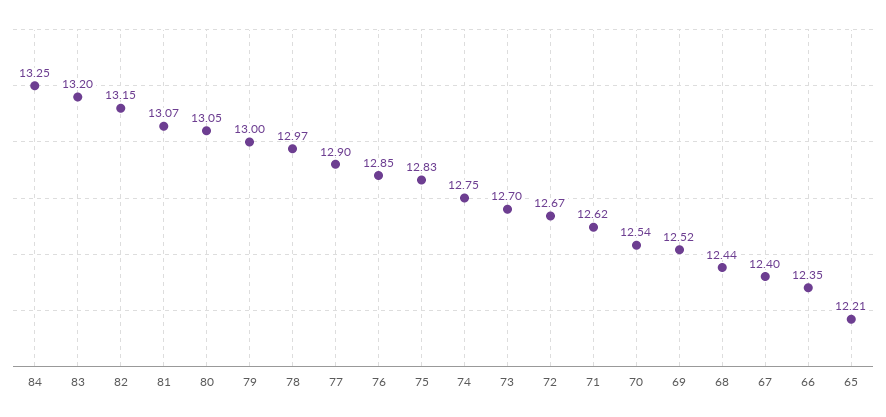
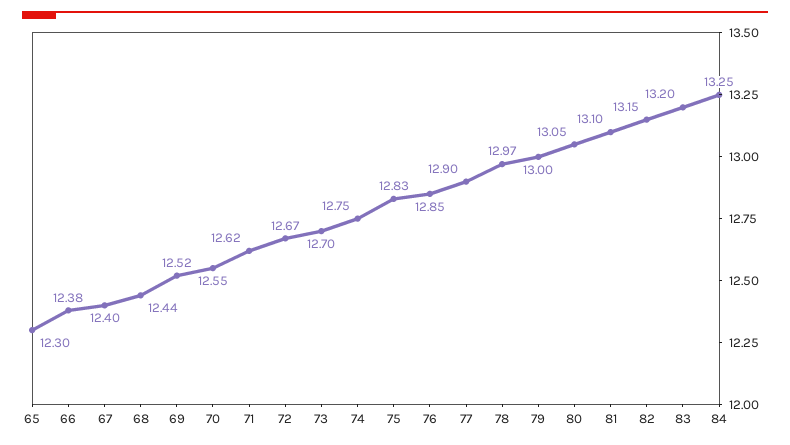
81: 13.07 -> 13.1
70: 12.54 -> 12.55
66: 12.35 -> 12.38
65: 12.21 -> 12.3

